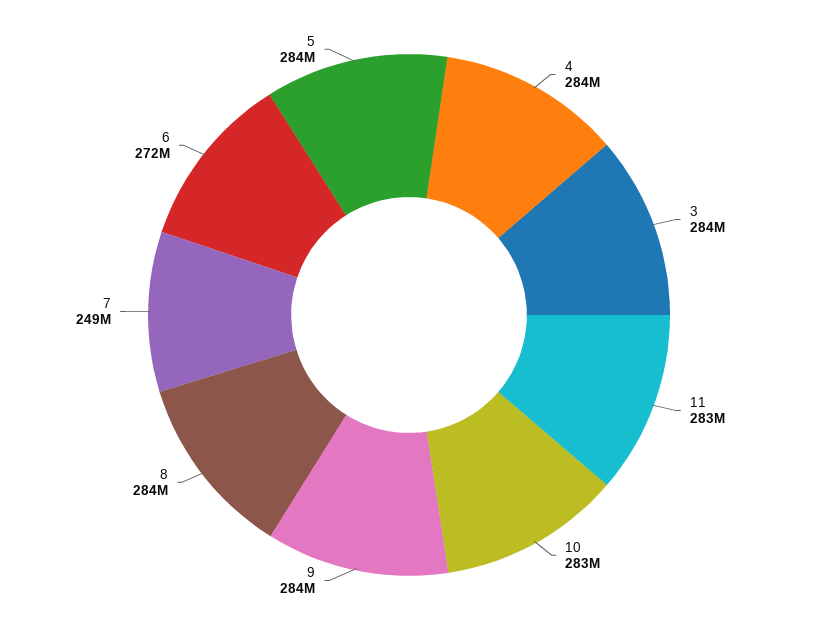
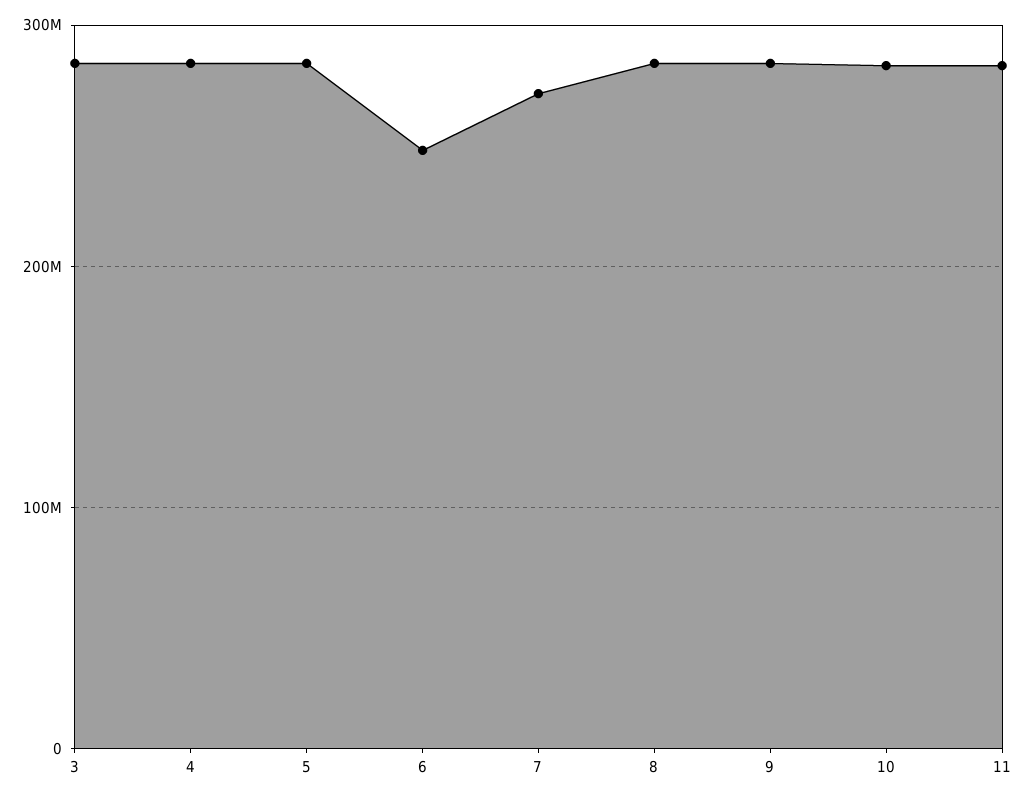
7: 249000000 -> 270000000
6: 272000000 -> 250000000

